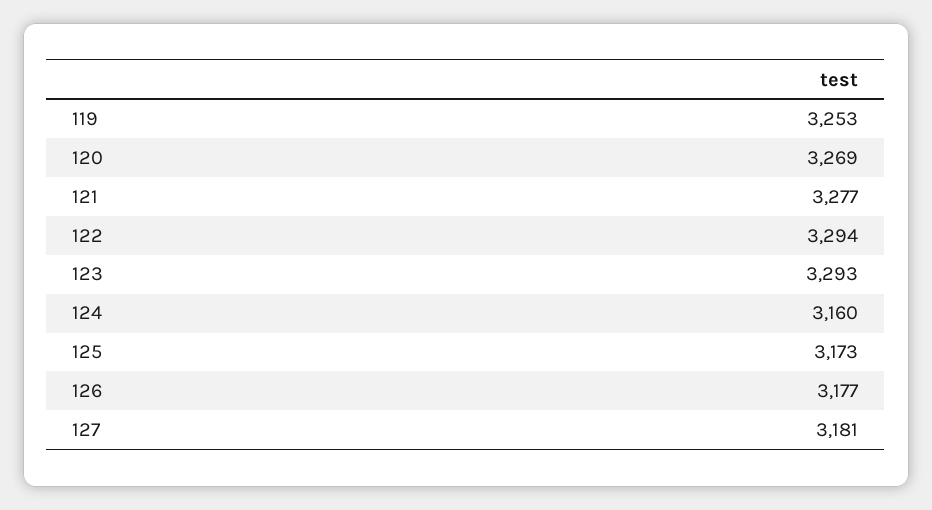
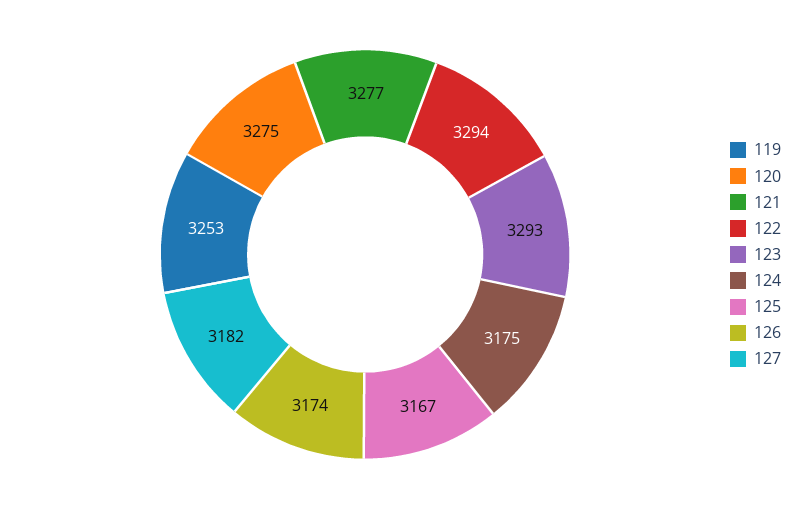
120: 3269 -> 3275
124: 3160 -> 3175
125: 3173 -> 3167
126: 3177 -> 3174
127: 3181 -> 3182

